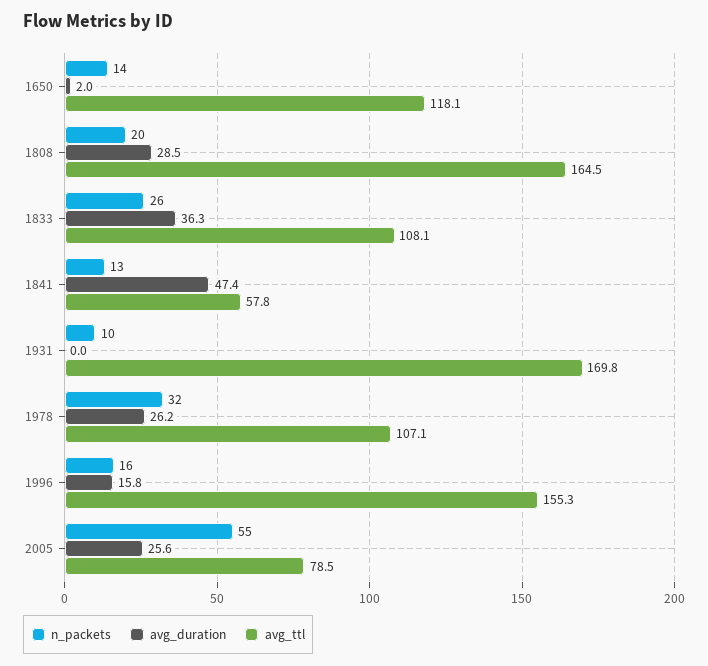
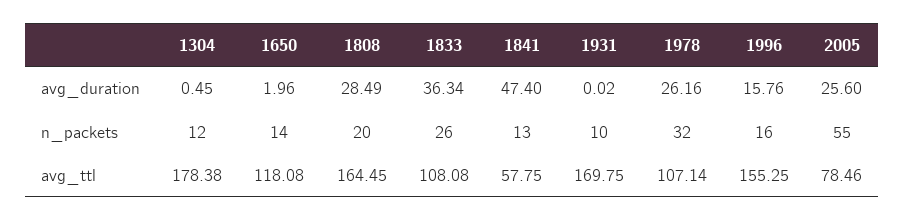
avg_duration, 1304: none -> 0.45
n_packets, 1304: none -> 12
avg_ttl, 1304: none -> 178.38

